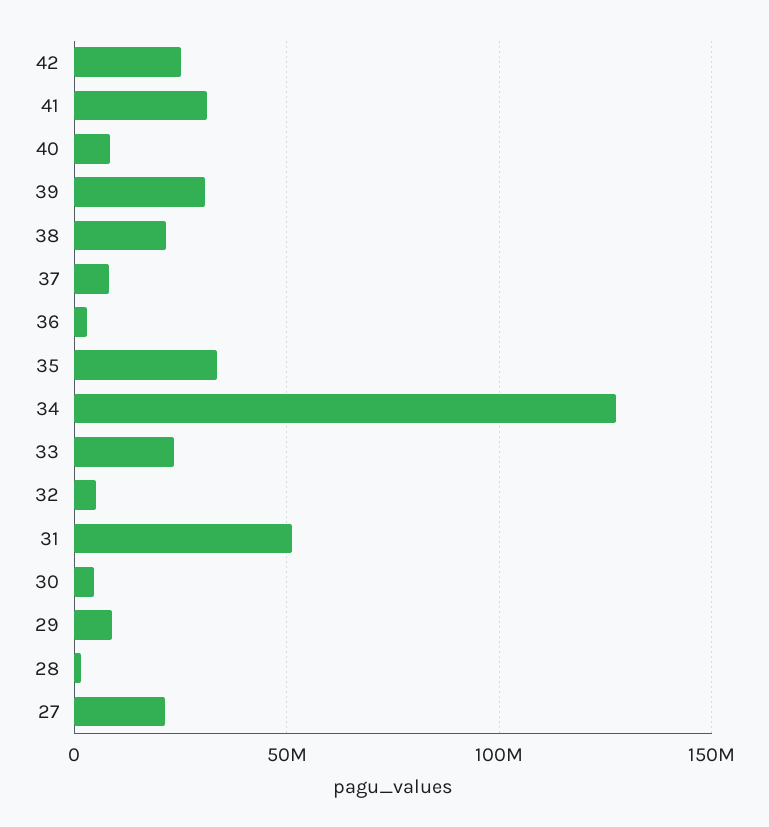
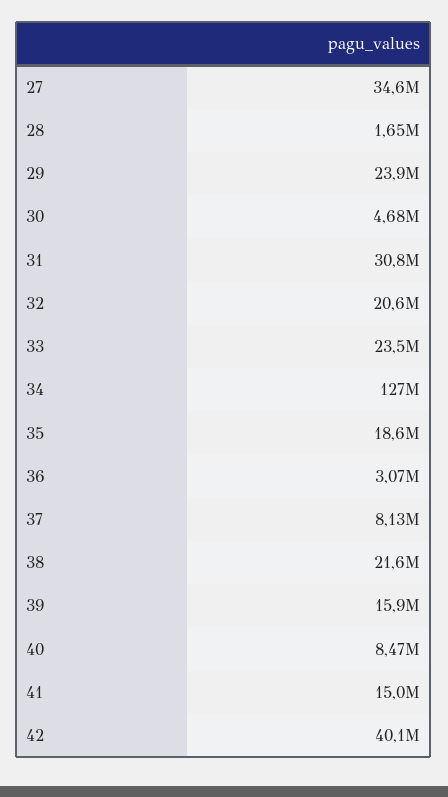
42: 25000000 -> 40100000
41: 30000000 -> 15000000
39: 30000000 -> 15900000
35: 35000000 -> 18600000
32: 5000000 -> 20600000
31: 50000000 -> 30800000
29: 10000000 -> 23900000
27: 20000000 -> 34600000

